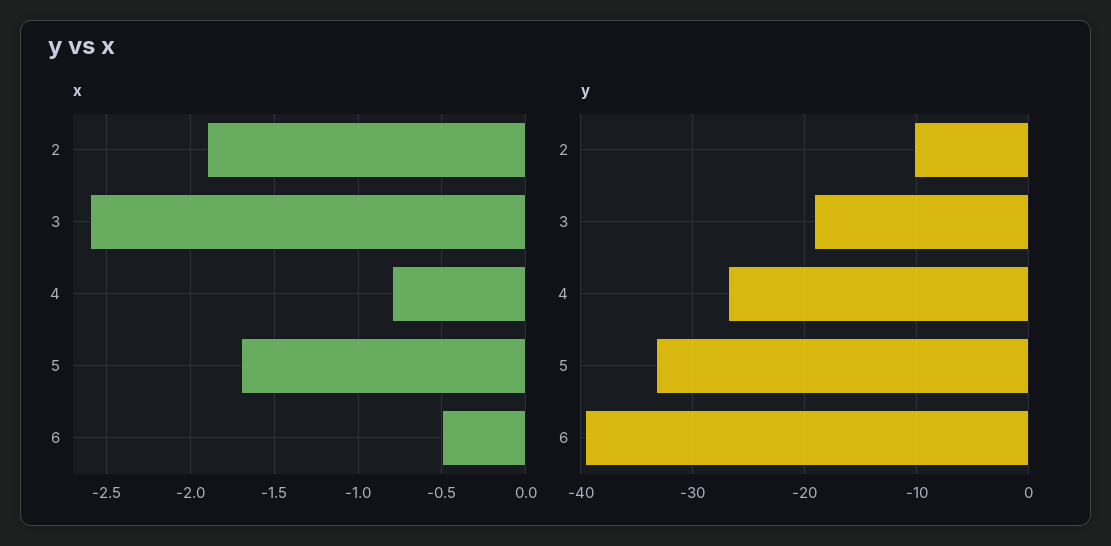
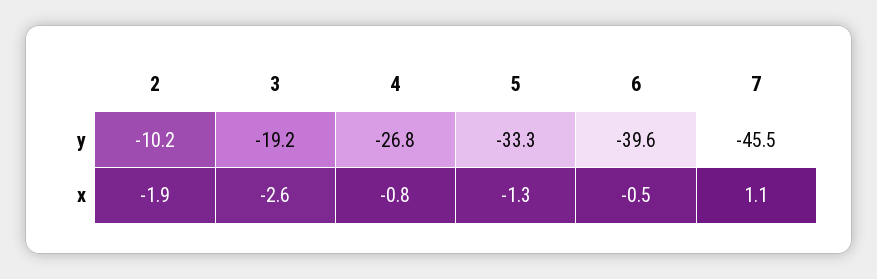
x, 5: -1.7 -> -1.3
y, 7: none -> -45.5
x, 7: none -> 1.1

